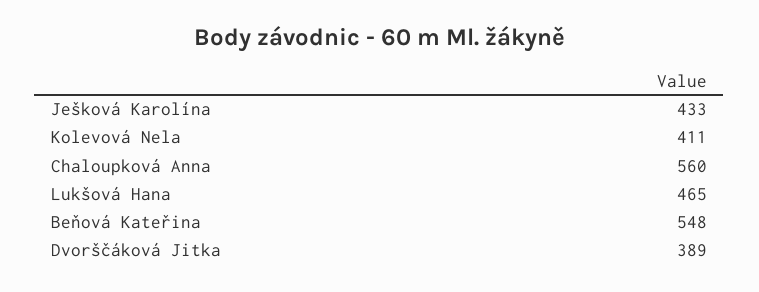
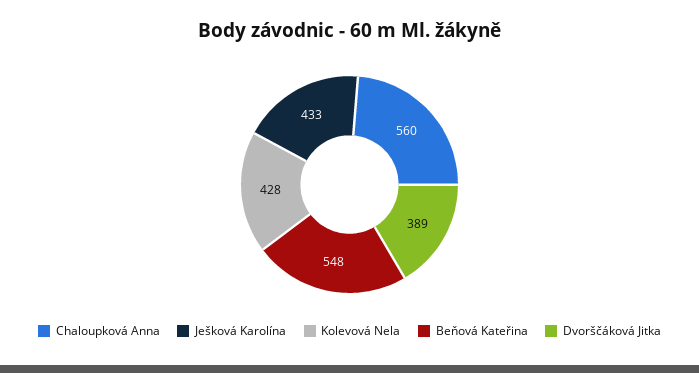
Kolevová Nela: 411 -> 428
Lukšová Hana: 465 -> none

